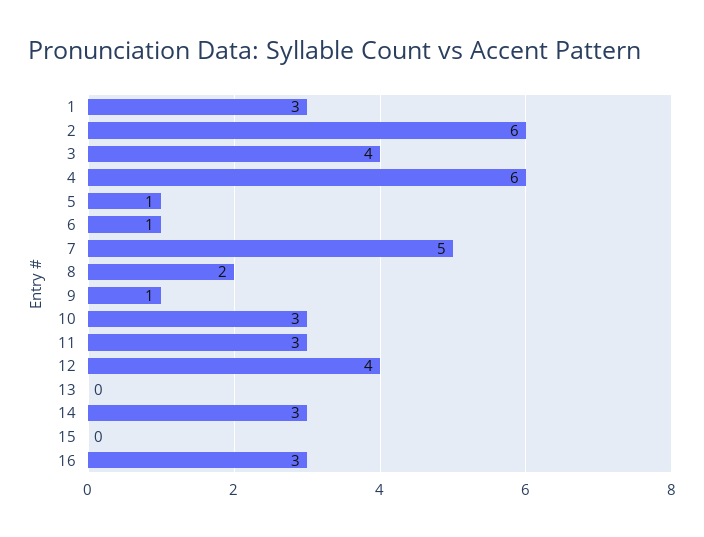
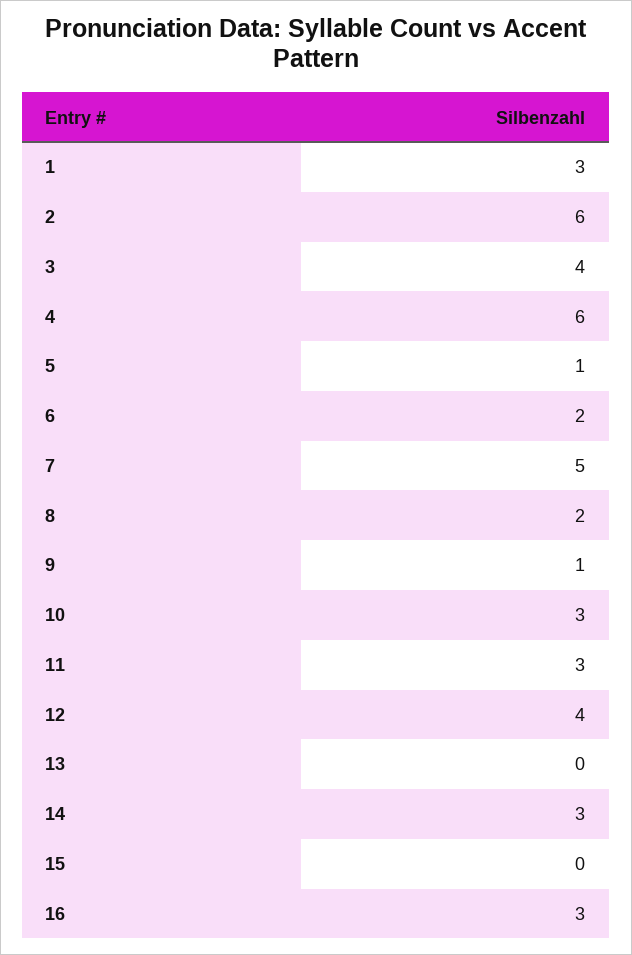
6: 1 -> 2

